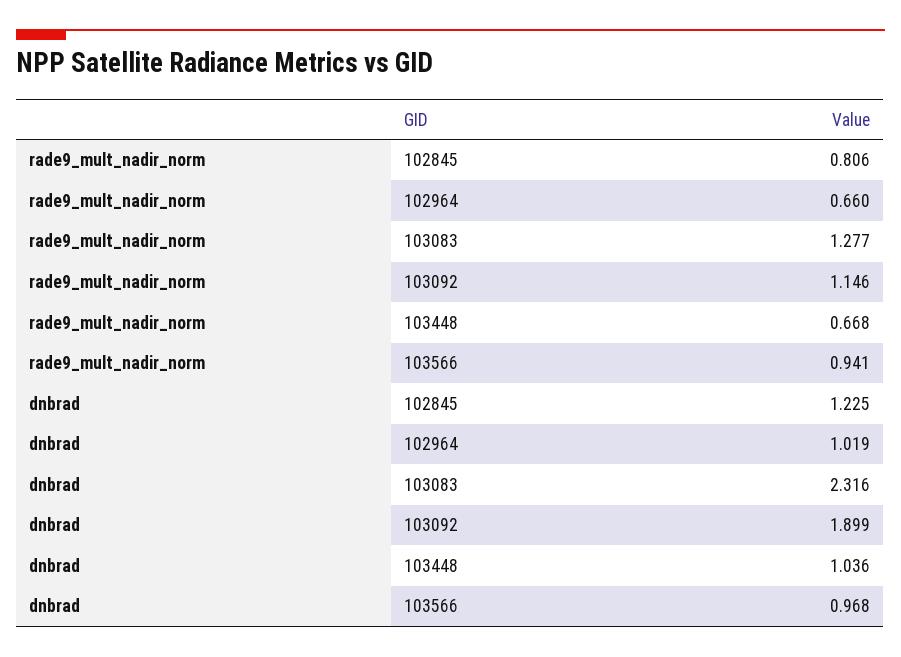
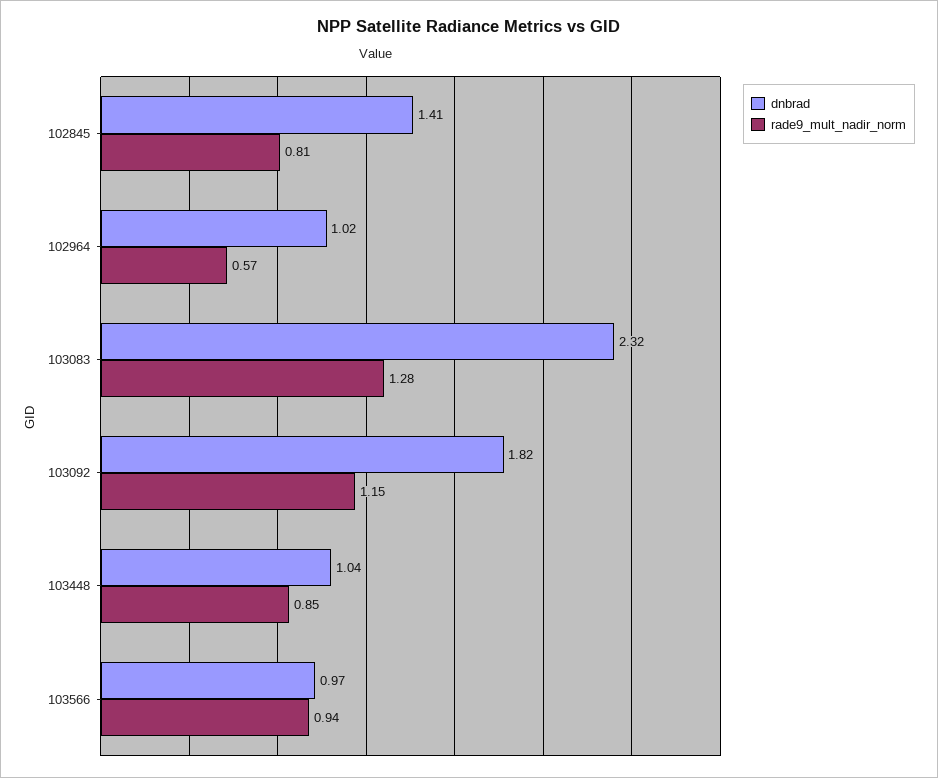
rade9_mult_nadir_norm, 102964: 0.66 -> 0.57
rade9_mult_nadir_norm, 103448: 0.668 -> 0.85
dnbrad, 102845: 1.225 -> 1.41
dnbrad, 103092: 1.899 -> 1.82

